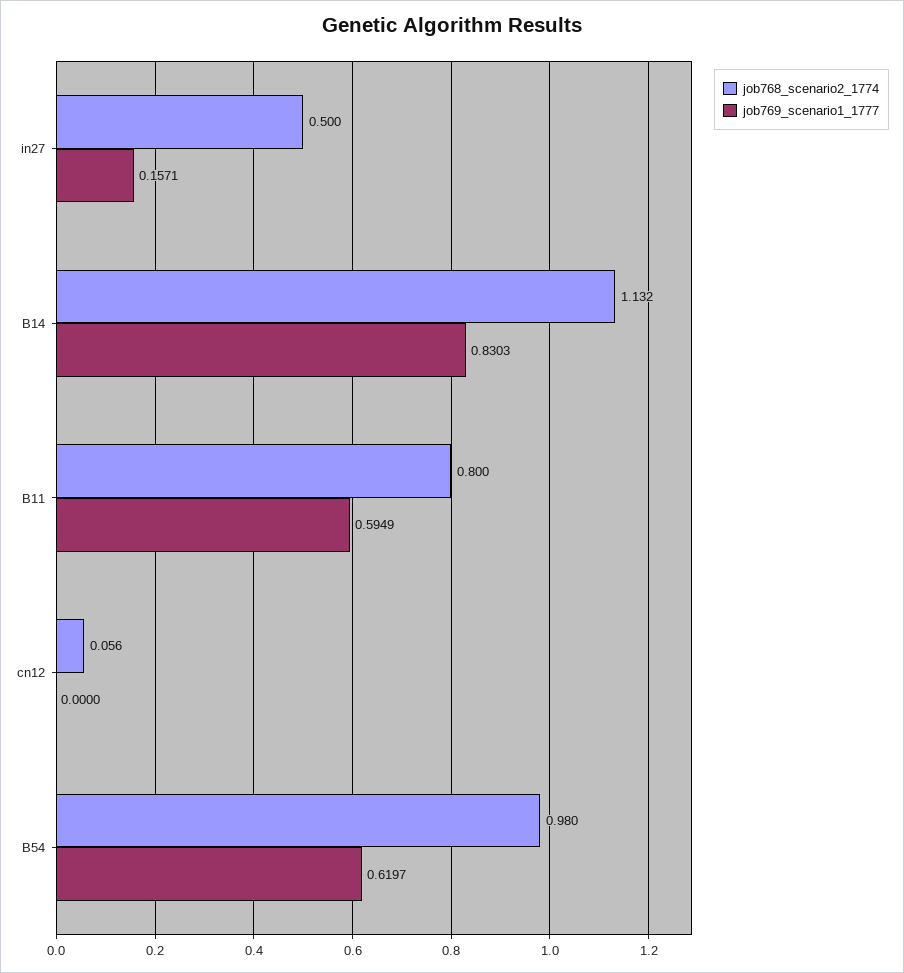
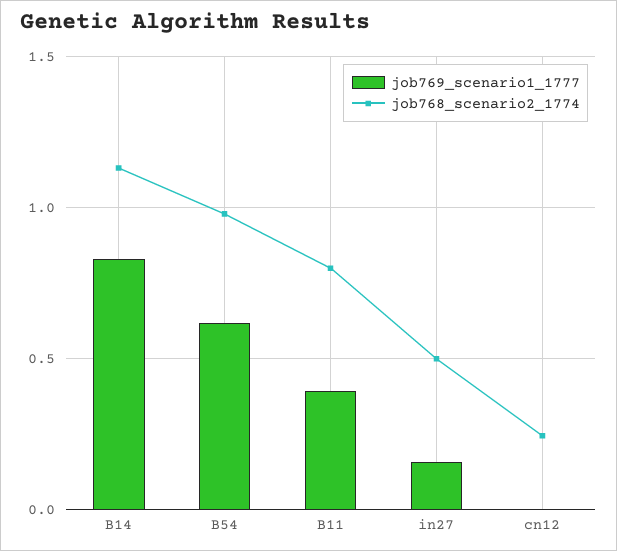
job769_scenario1_1777, B11: 0.5949 -> 0.4
job768_scenario2_1774, cn12: 0.056 -> 0.25

